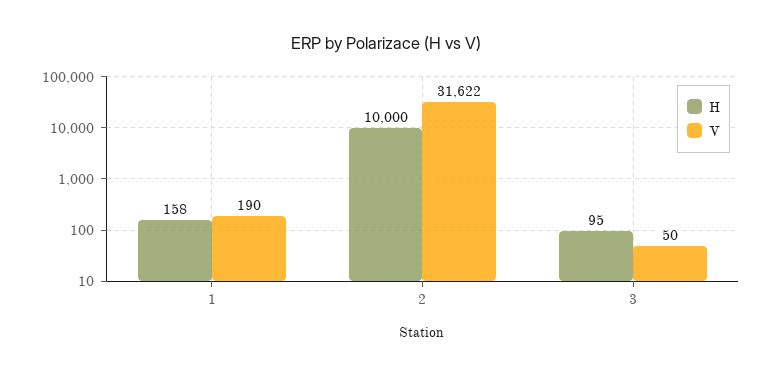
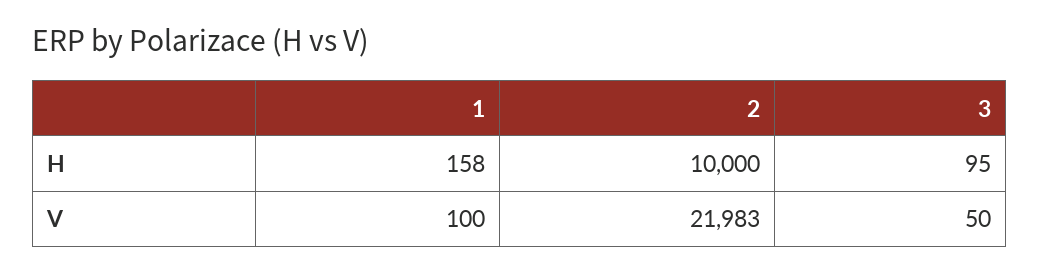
V, 1: 190 -> 100
V, 2: 31622 -> 21983

